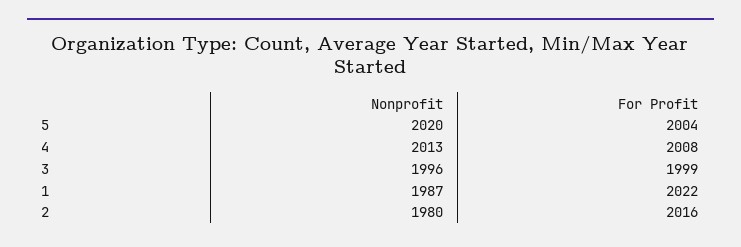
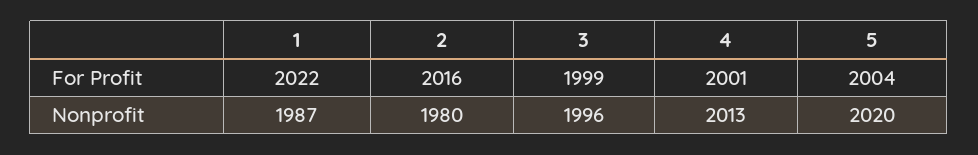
For Profit, 4: 2008 -> 2001

